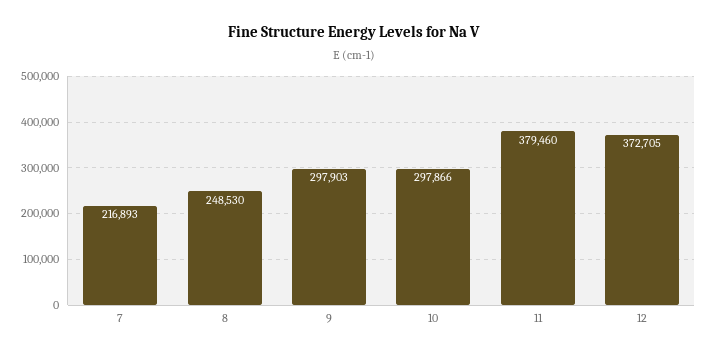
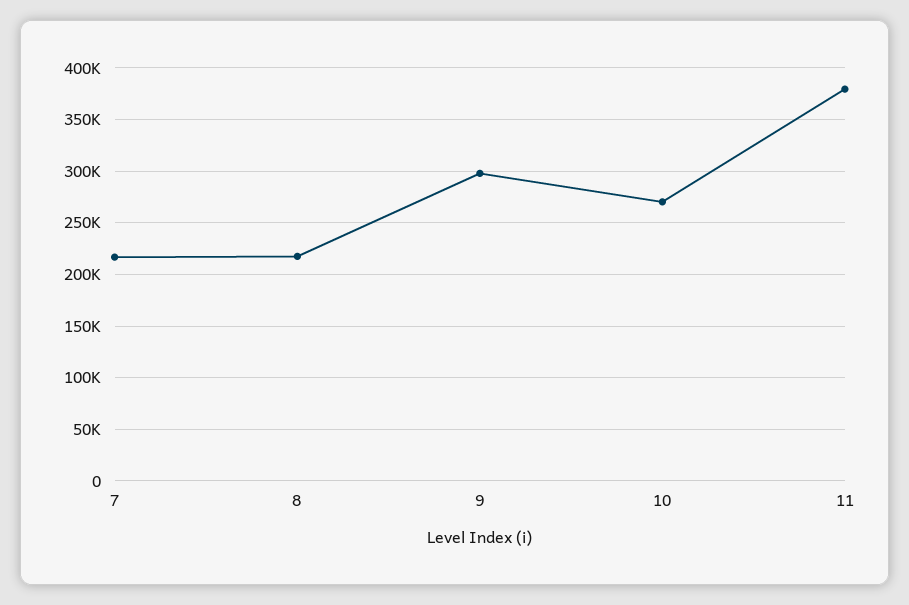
8: 248530 -> 220000
10: 297866 -> 270000
12: 372705 -> none

